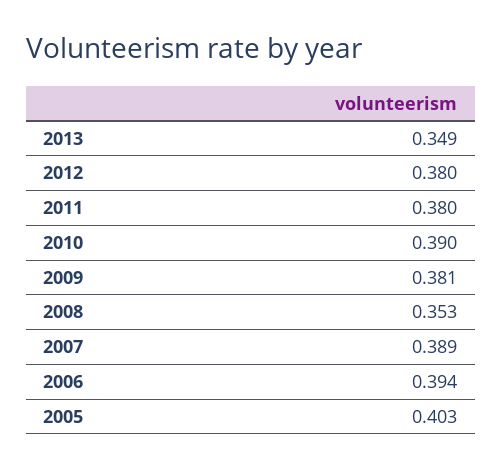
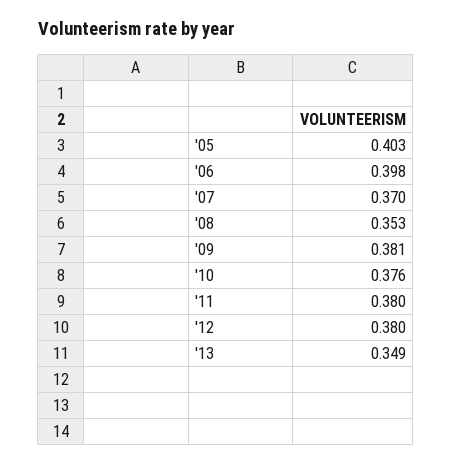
2010: 0.39 -> 0.376
2007: 0.389 -> 0.37
2006: 0.394 -> 0.398

